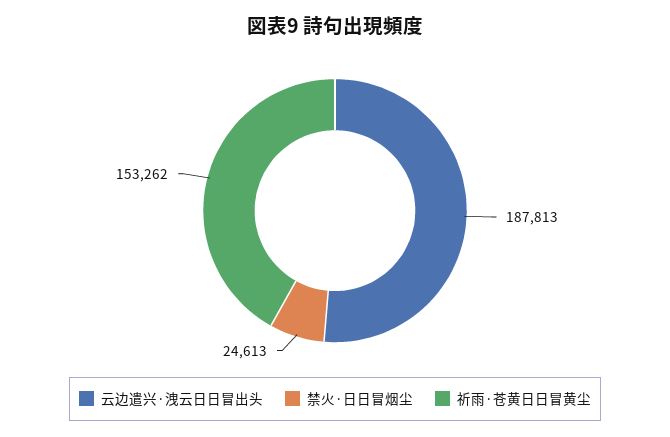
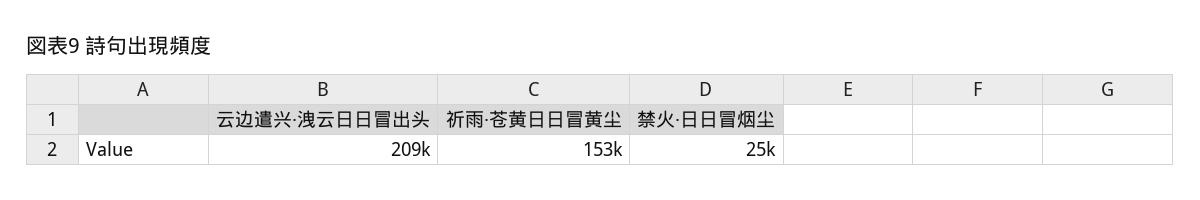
云边遣兴·洩云日日冒出头: 187813 -> 209000

